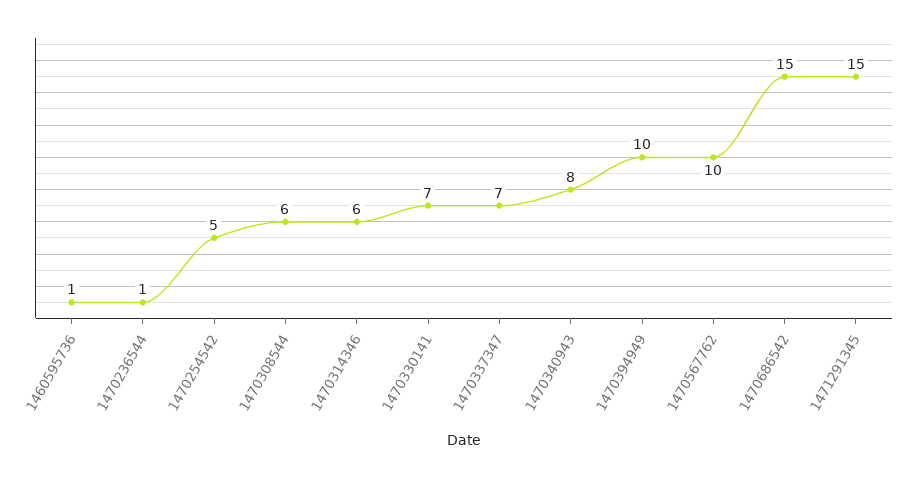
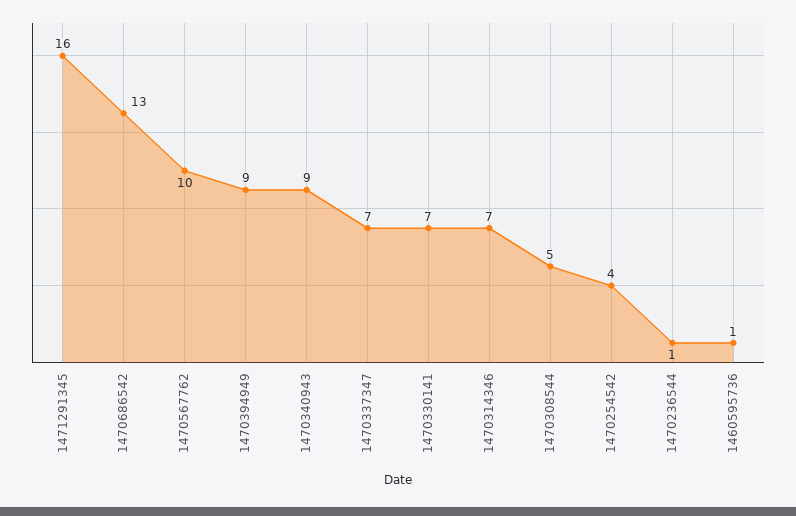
1470254542: 5 -> 4
1470308544: 6 -> 5
1470314346: 6 -> 7
1470340943: 8 -> 9
1470394949: 10 -> 9
1470686542: 15 -> 13
1471291345: 15 -> 16

